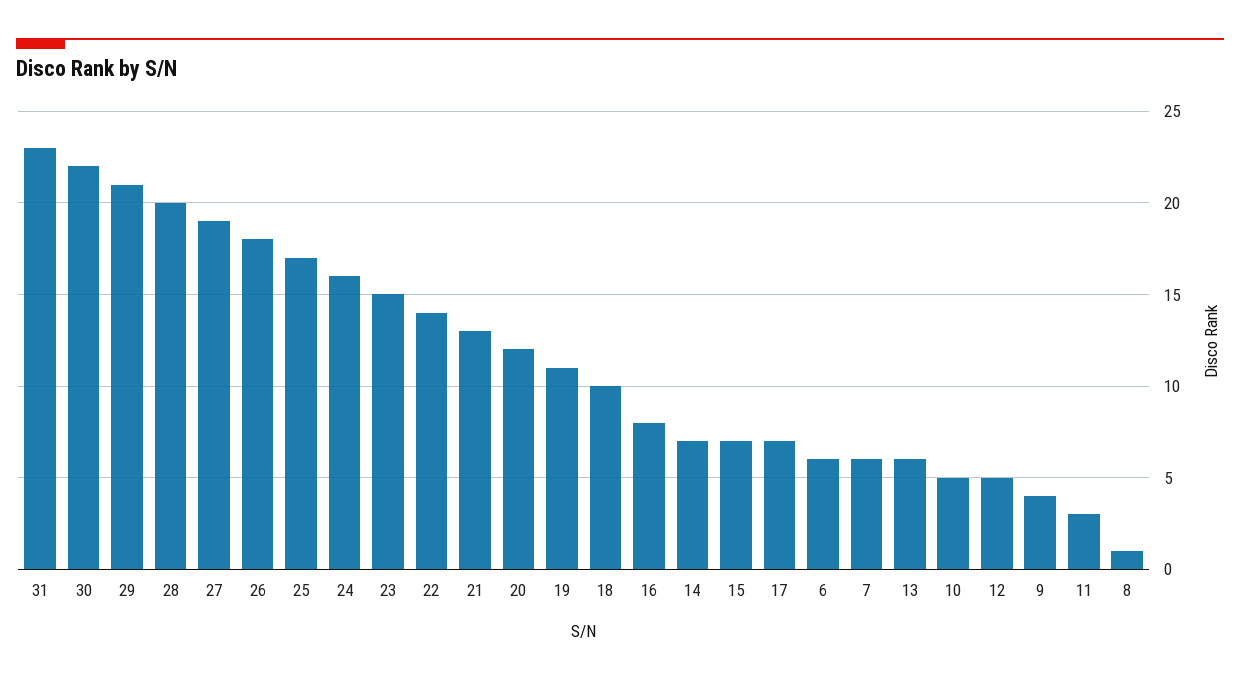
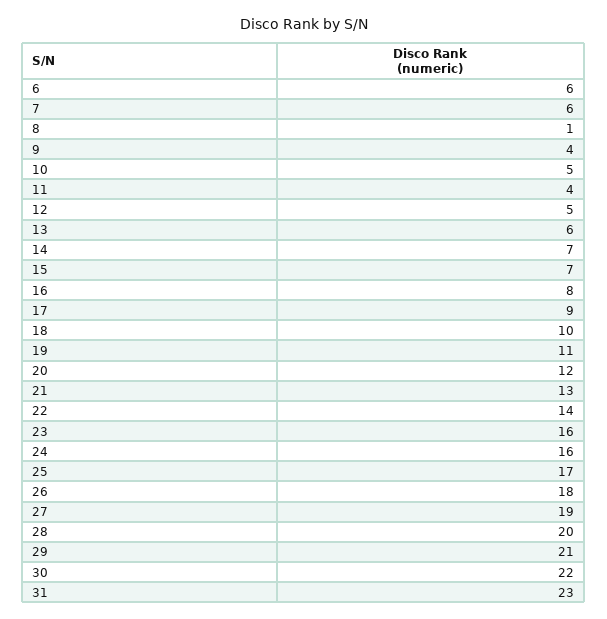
23: 15 -> 16
17: 7 -> 9
11: 3 -> 4

